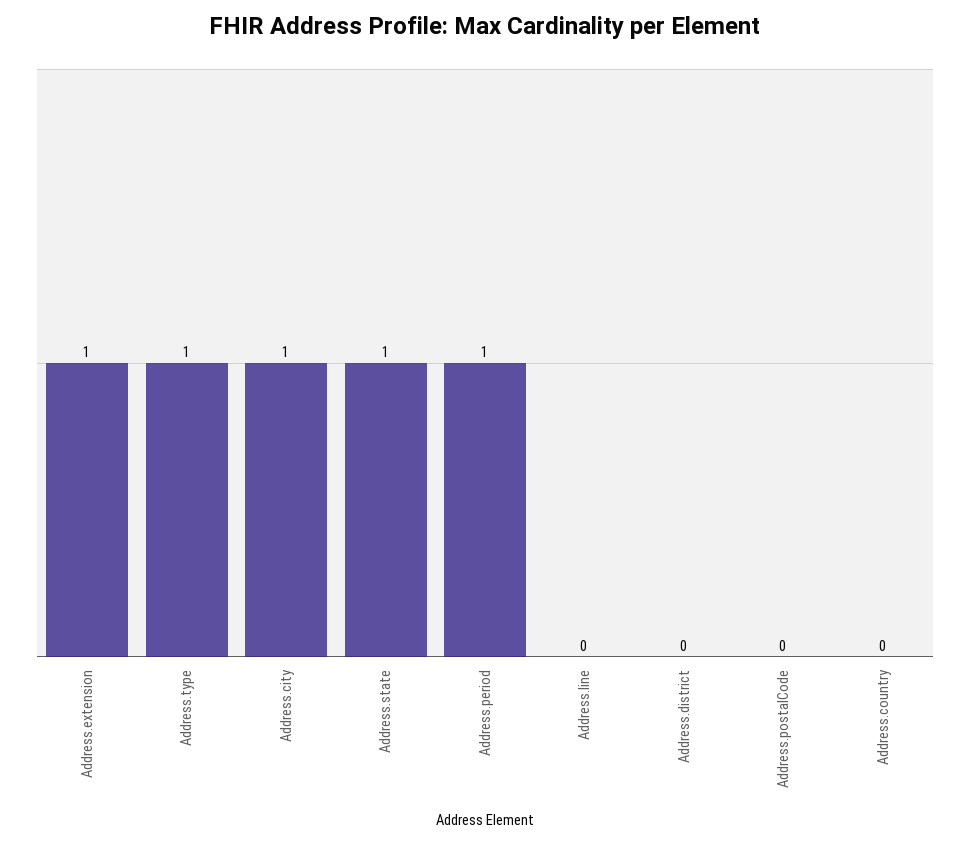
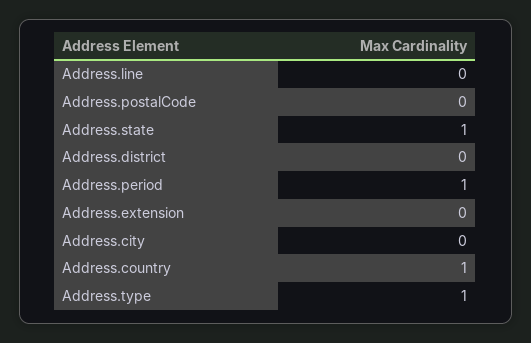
Address.extension: 1 -> 0
Address.city: 1 -> 0
Address.country: 0 -> 1

